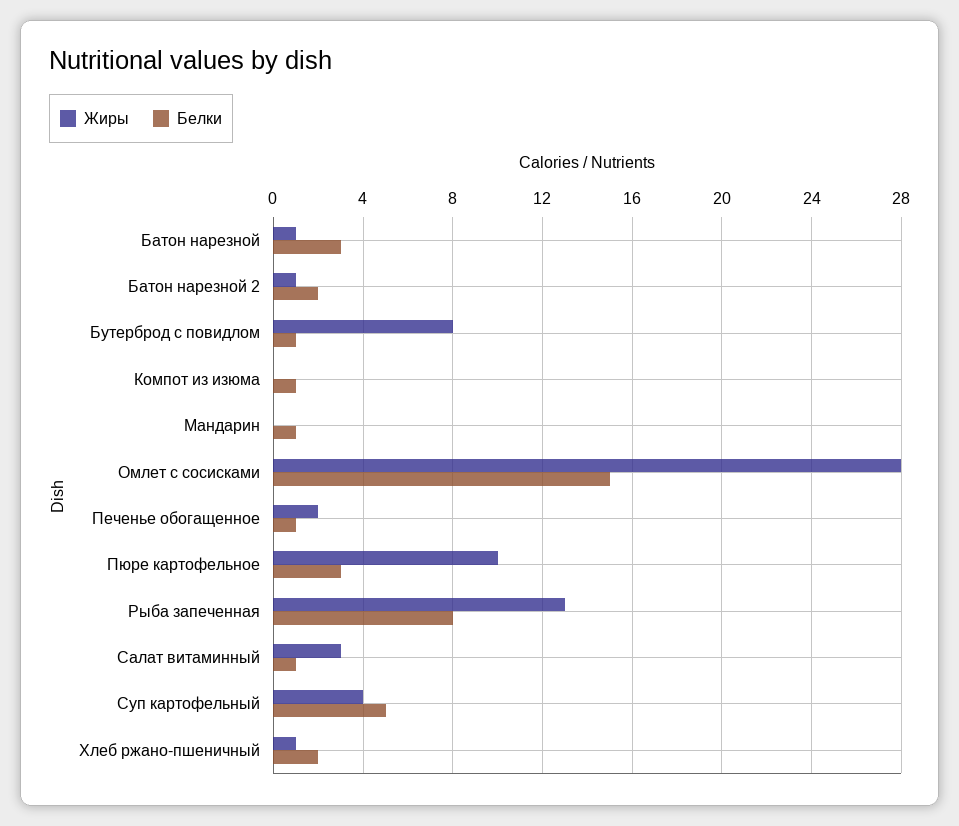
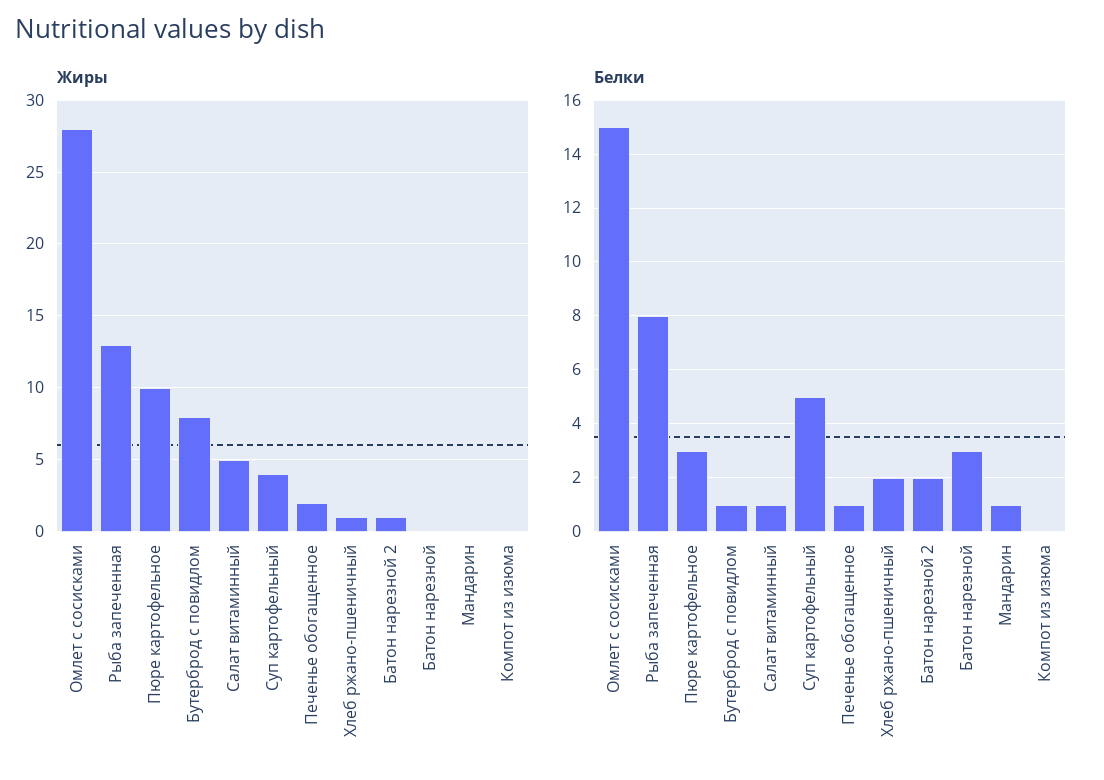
Жиры, Батон нарезной: 1 -> 0
Белки, Компот из изюма: 1 -> 0
Жиры, Салат витаминный: 3 -> 5

